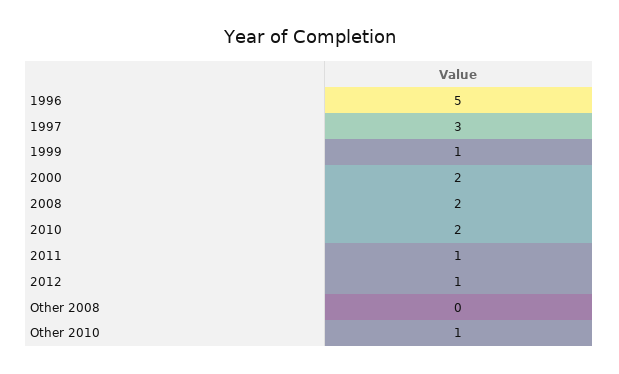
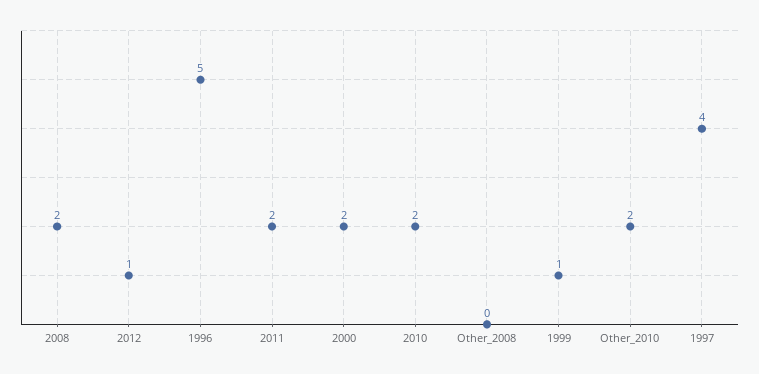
1997: 3 -> 4
2011: 1 -> 2
Other 2010: 1 -> 2

